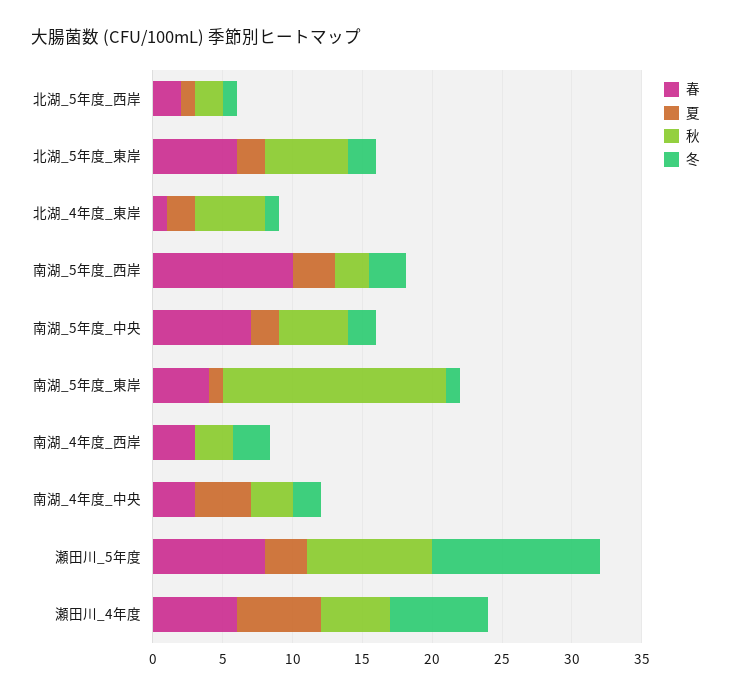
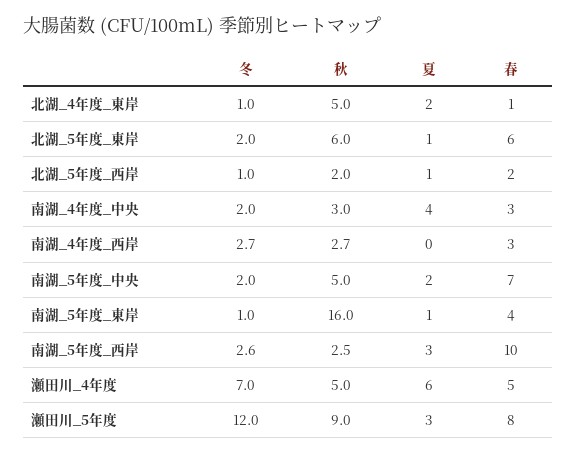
夏, 北湖_5年度_東岸: 2 -> 1
春, 瀬田川_4年度: 6 -> 5

